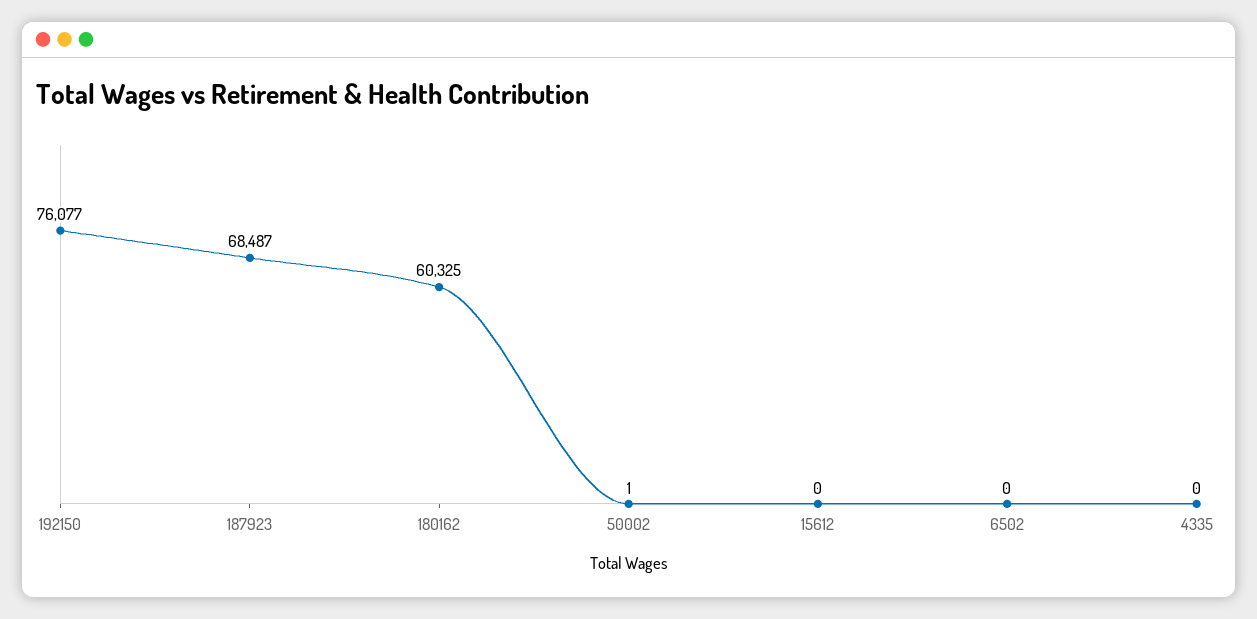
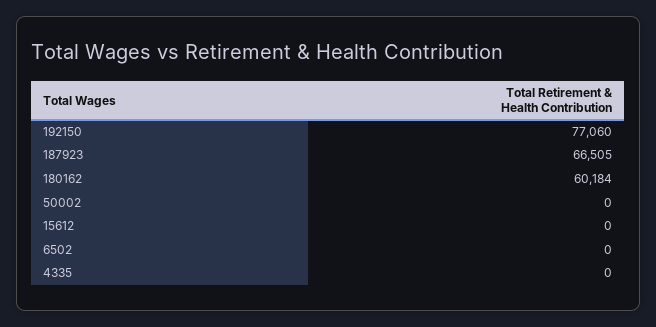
192150: 76077 -> 77060
187923: 68487 -> 66505
180162: 60325 -> 60184
50002: 1 -> 0

